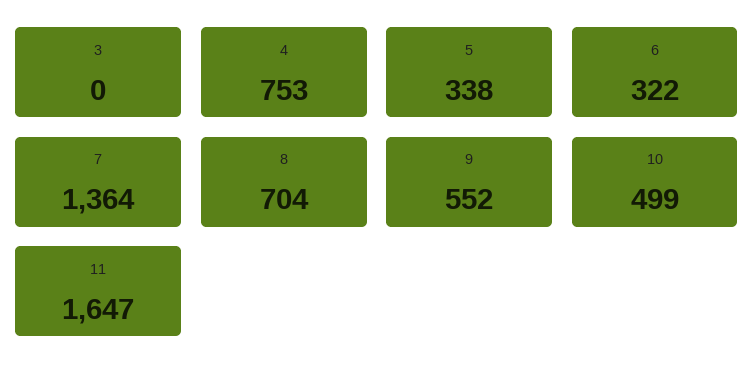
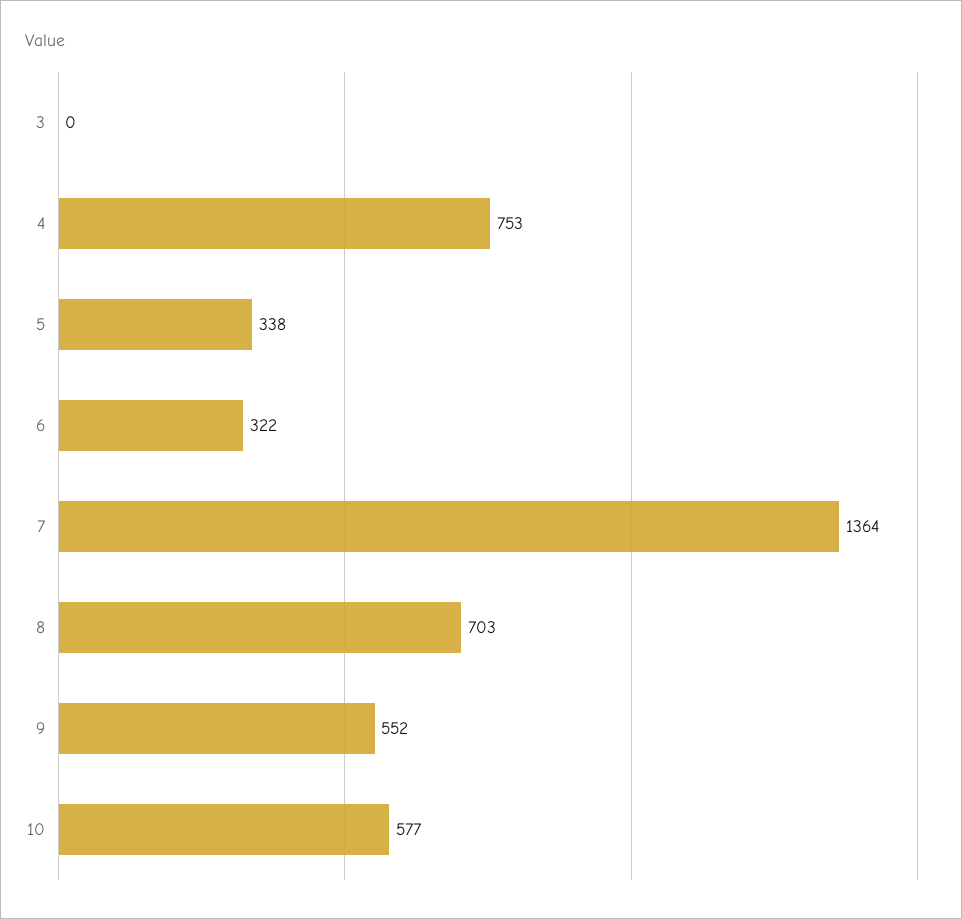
8: 704 -> 703
10: 499 -> 577
11: 1647 -> none

